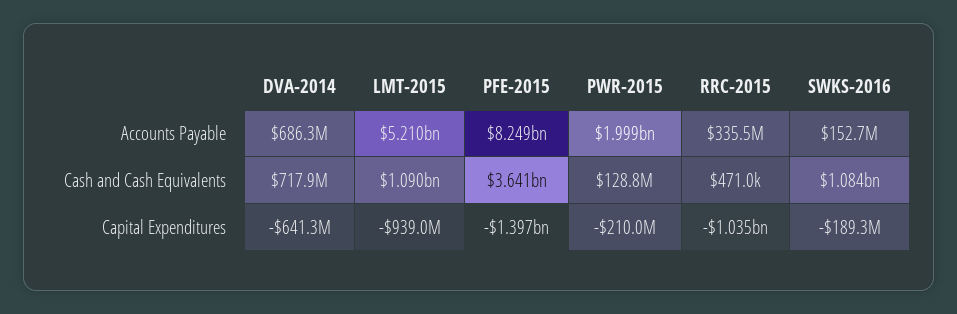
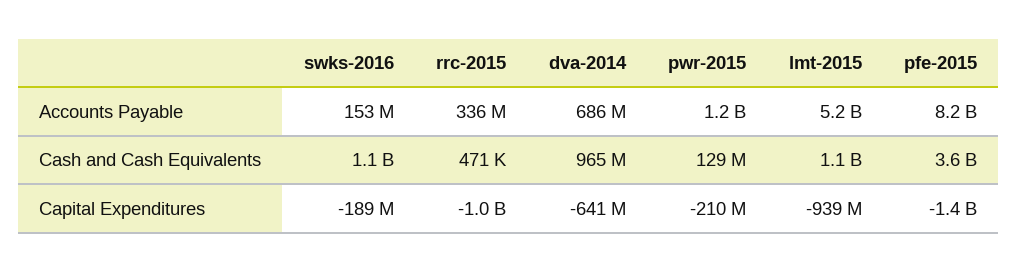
PWR-2015, Accounts Payable: 1999000000 -> 1200000000
DVA-2014, Cash and Cash Equivalents: 717900000 -> 965000000

